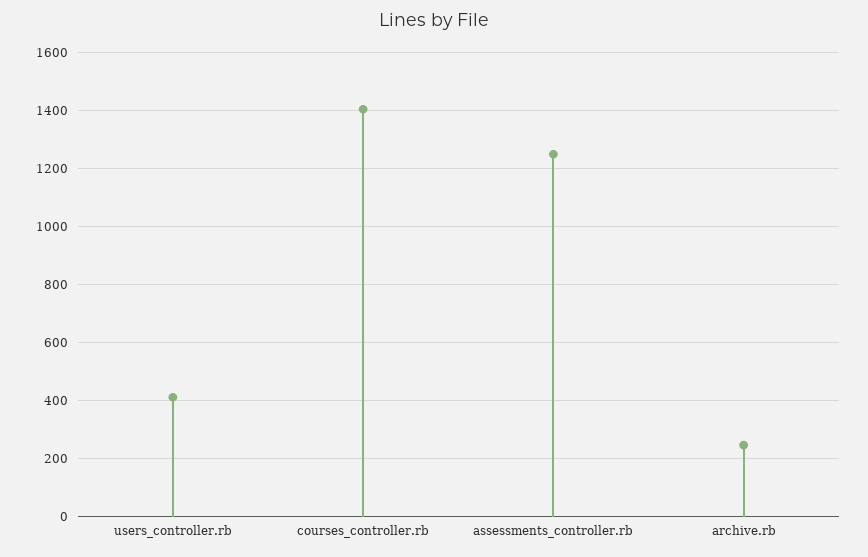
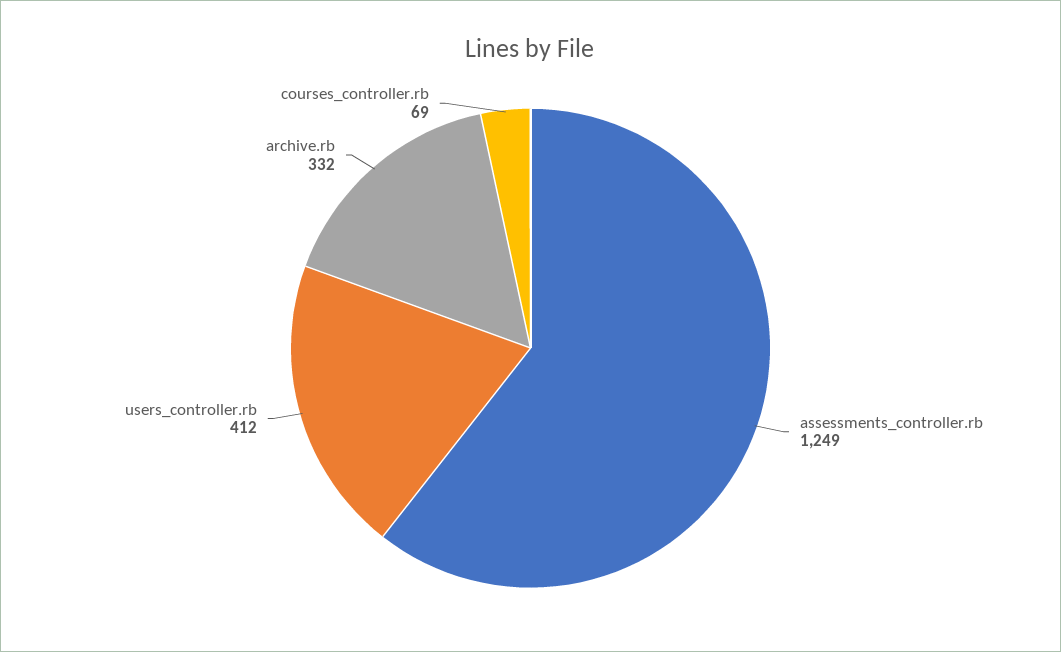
courses_controller.rb: 1400 -> 69
archive.rb: 250 -> 332

